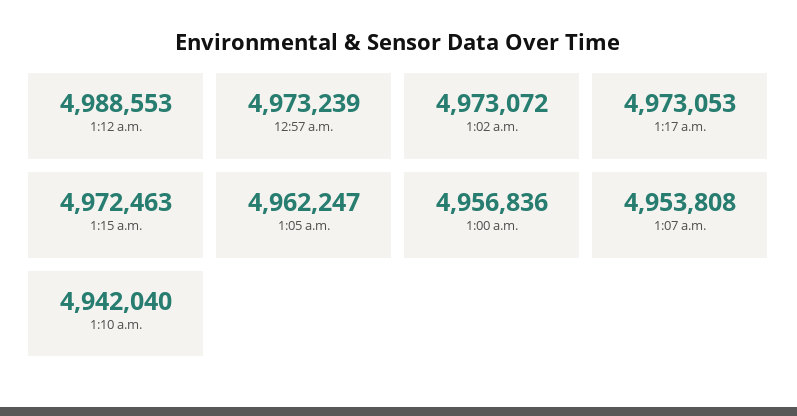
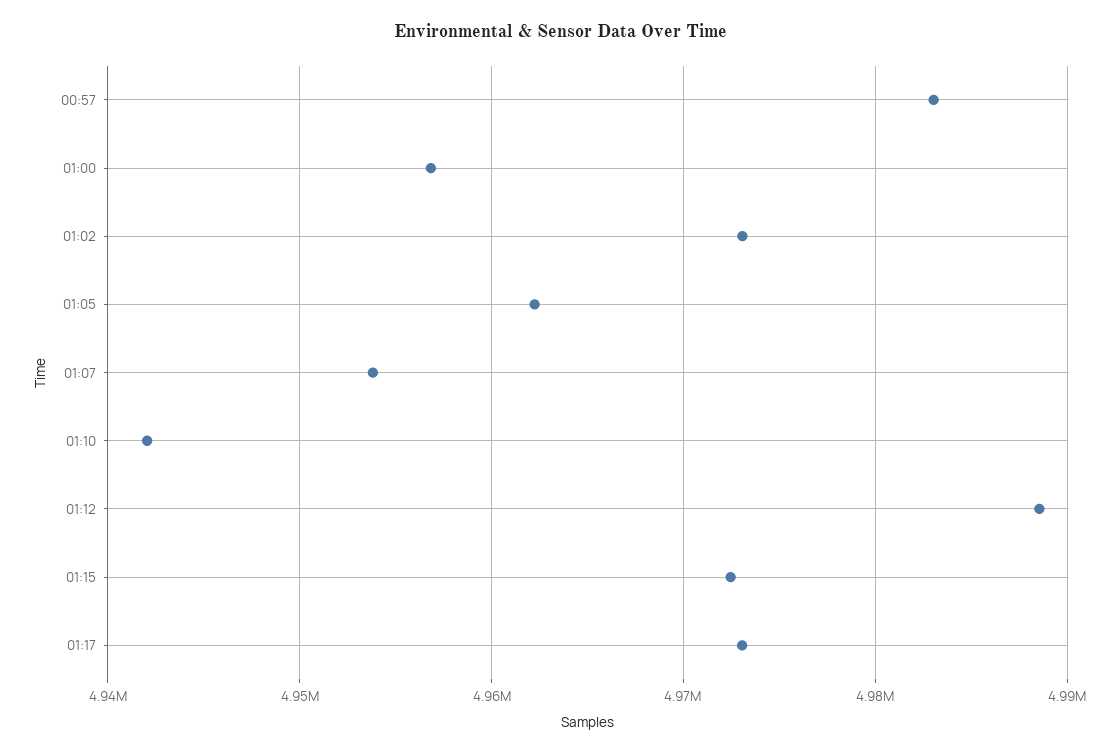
12:57 a.m.: 4973239 -> 4983000

